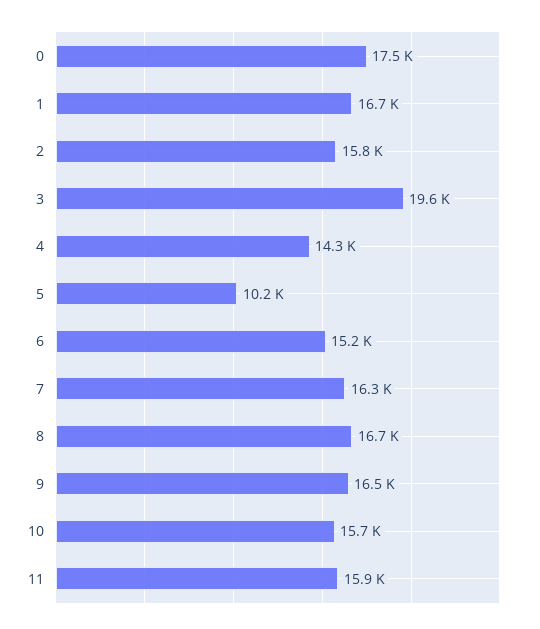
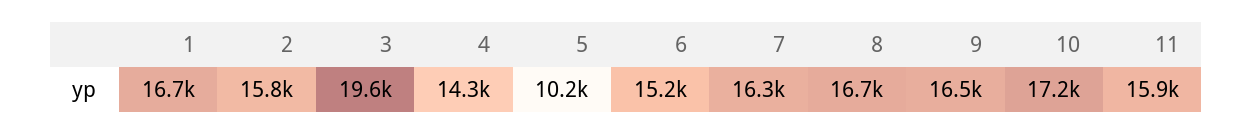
0: 17500 -> none
10: 15700 -> 17200

